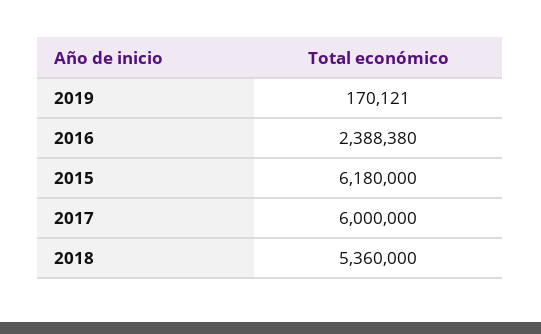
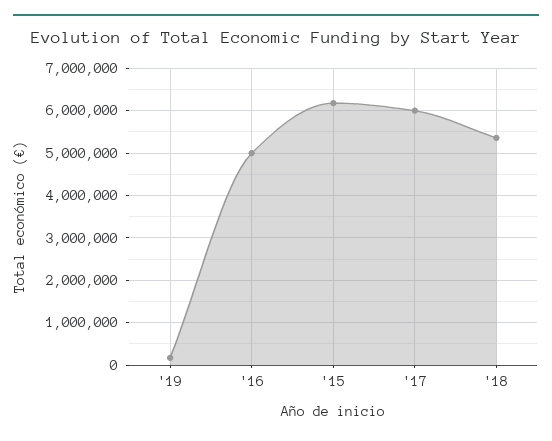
2016: 2388380 -> 5000000

